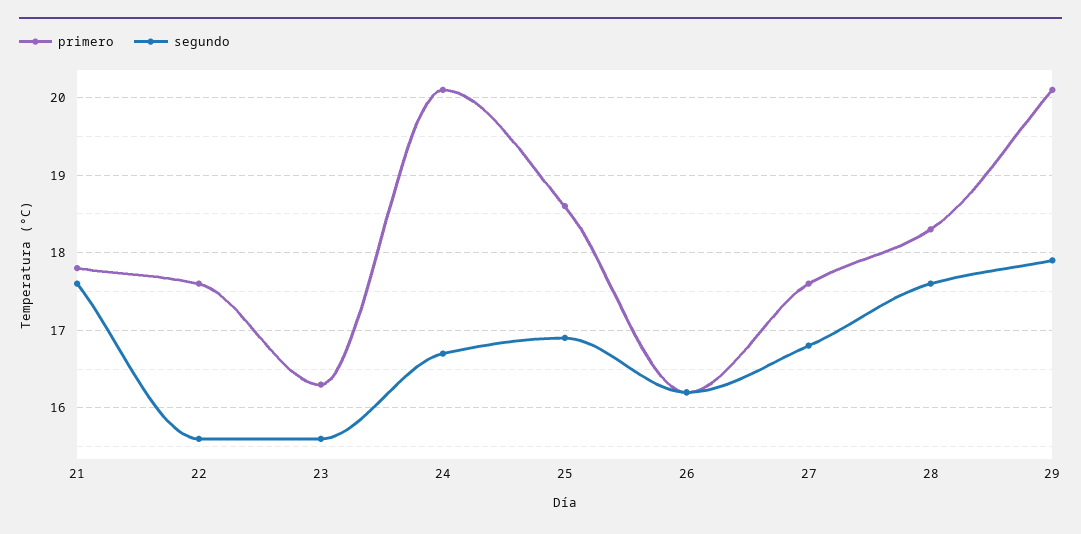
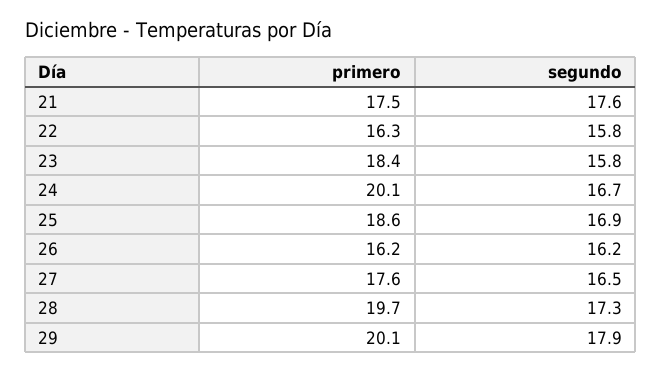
primero, 21: 17.8 -> 17.5
primero, 22: 17.6 -> 16.3
segundo, 22: 15.6 -> 15.8
primero, 23: 16.3 -> 18.4
segundo, 23: 15.6 -> 15.8
segundo, 27: 16.8 -> 16.5
primero, 28: 18.3 -> 19.7
segundo, 28: 17.6 -> 17.3

